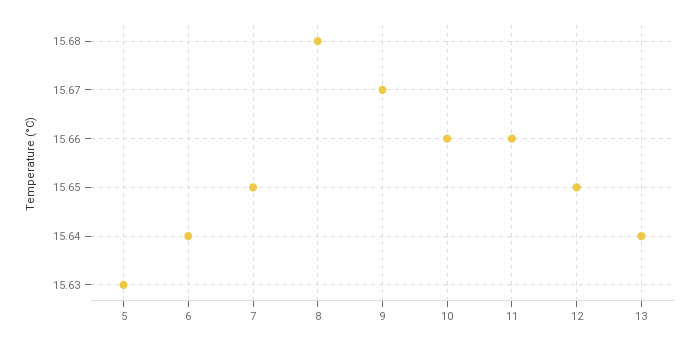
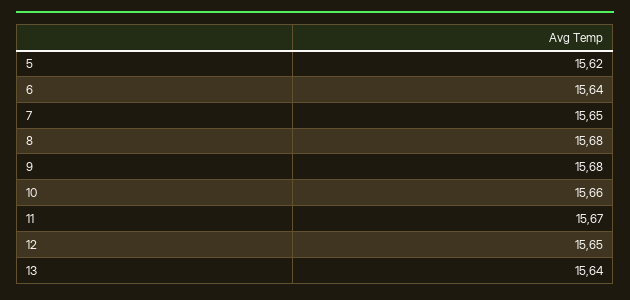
5: 15.63 -> 15.62
9: 15.67 -> 15.68
11: 15.66 -> 15.67

